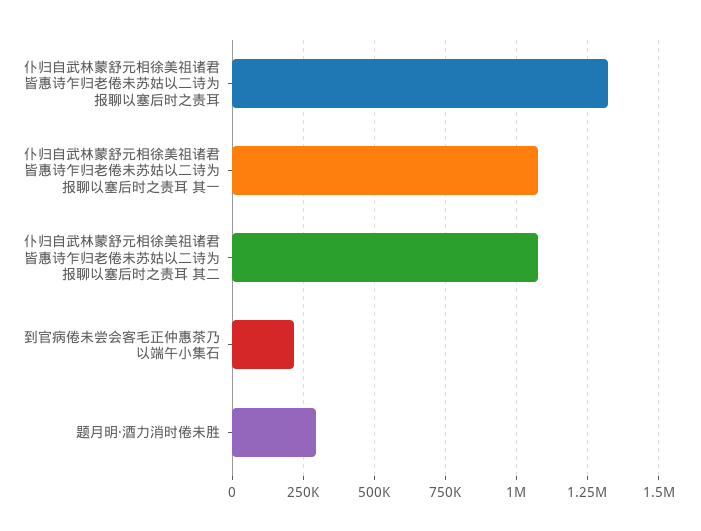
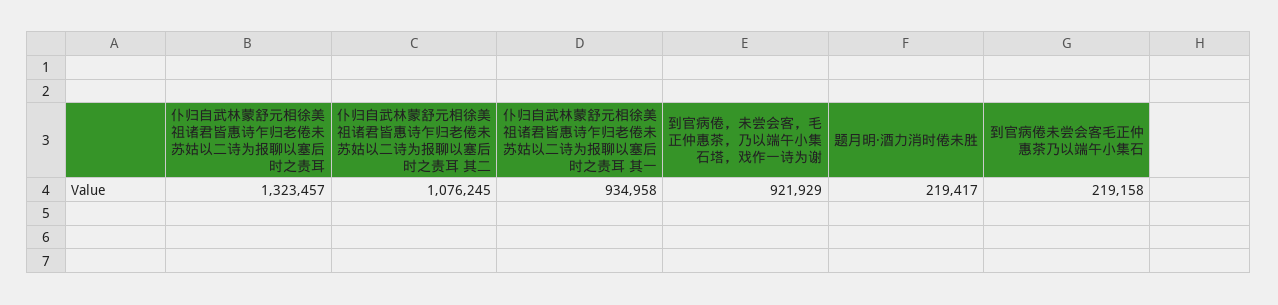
仆归自武林蒙舒元相徐美祖诸君皆惠诗乍归老倦未苏姑以二诗为报聊以塞后时之责耳 其一: 1075000 -> 934958
题月明·酒力消时倦未胜: 300000 -> 219417
到官病倦，未尝会客，毛正仲惠茶，乃以端午小集石塔，戏作一诗为谢: none -> 921929

